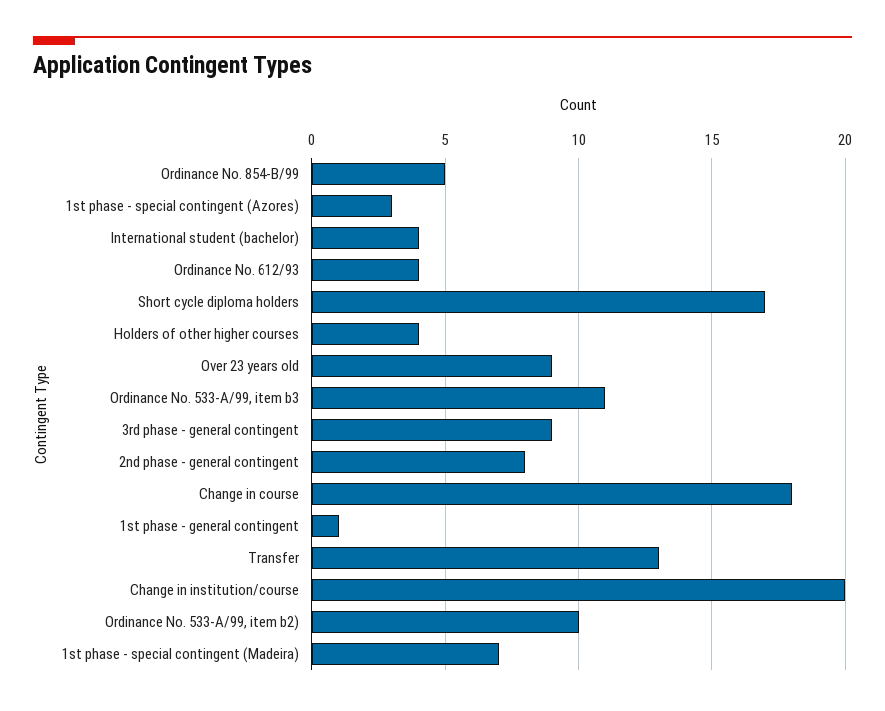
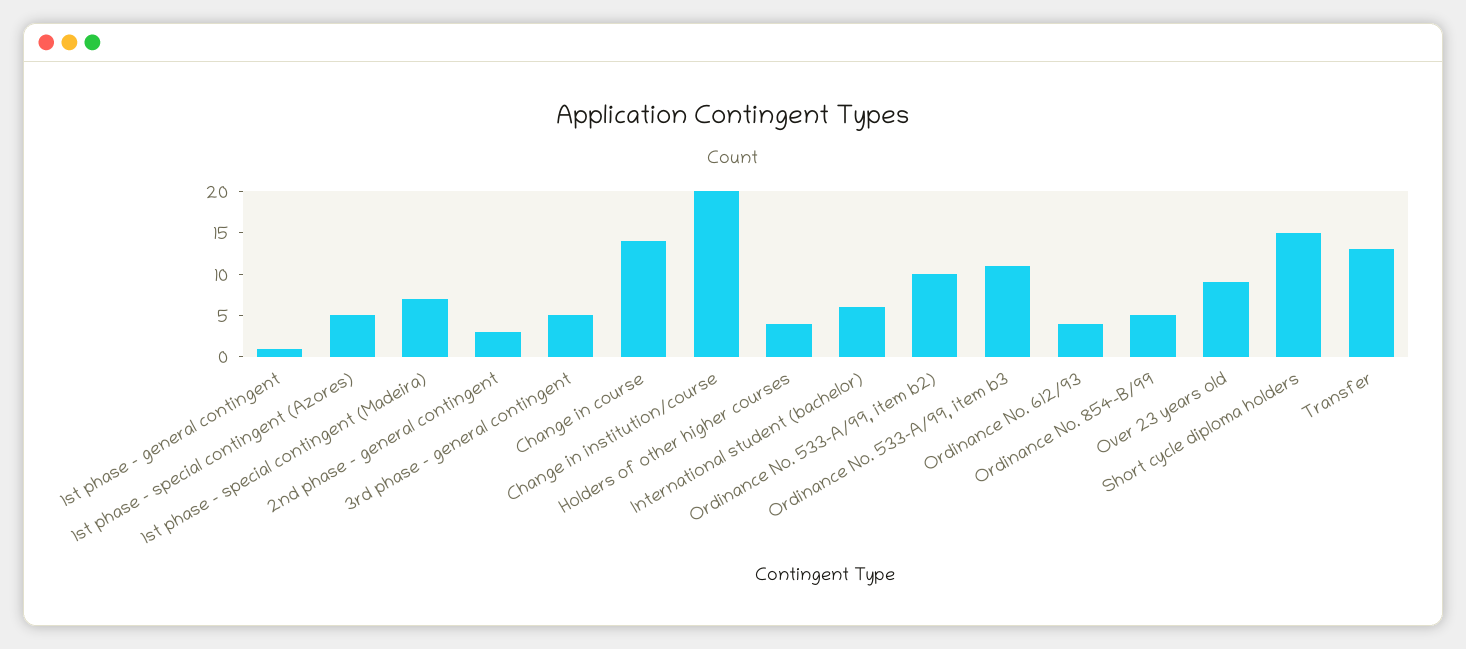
1st phase - special contingent (Azores): 3 -> 5
International student (bachelor): 4 -> 6
Short cycle diploma holders: 17 -> 15
3rd phase - general contingent: 9 -> 5
2nd phase - general contingent: 8 -> 3
Change in course: 18 -> 14

